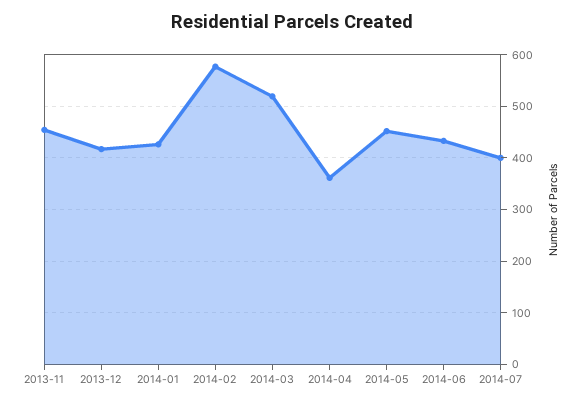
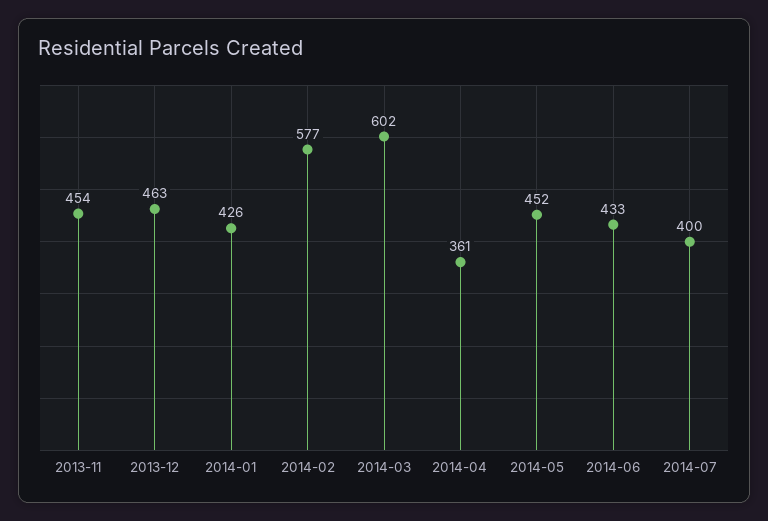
2013-12: 420 -> 463
2014-03: 520 -> 602

